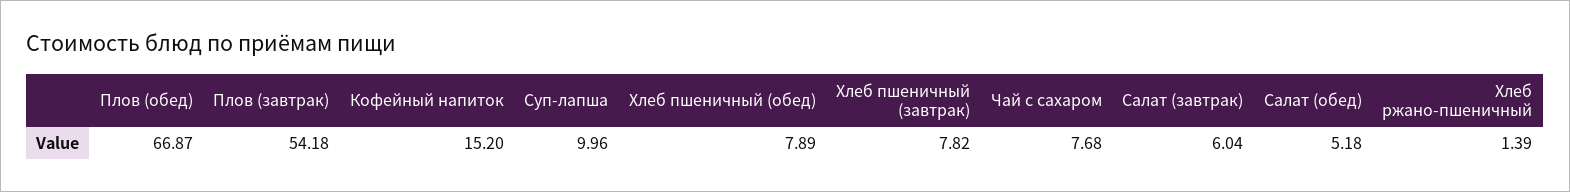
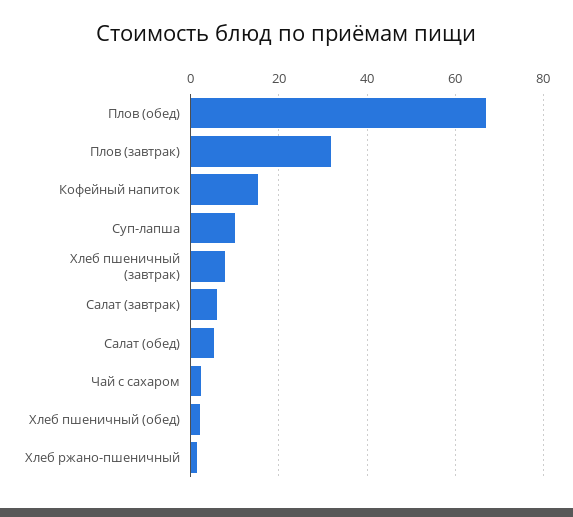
Плов (завтрак): 54.18 -> 32
Хлеб пшеничный (обед): 7.89 -> 2
Чай с сахаром: 7.68 -> 2

